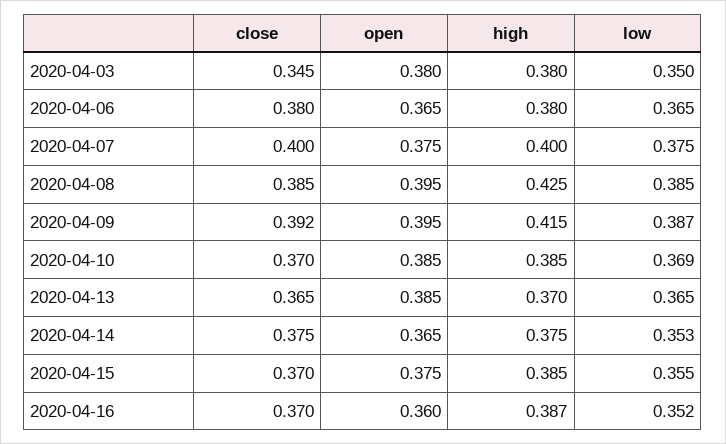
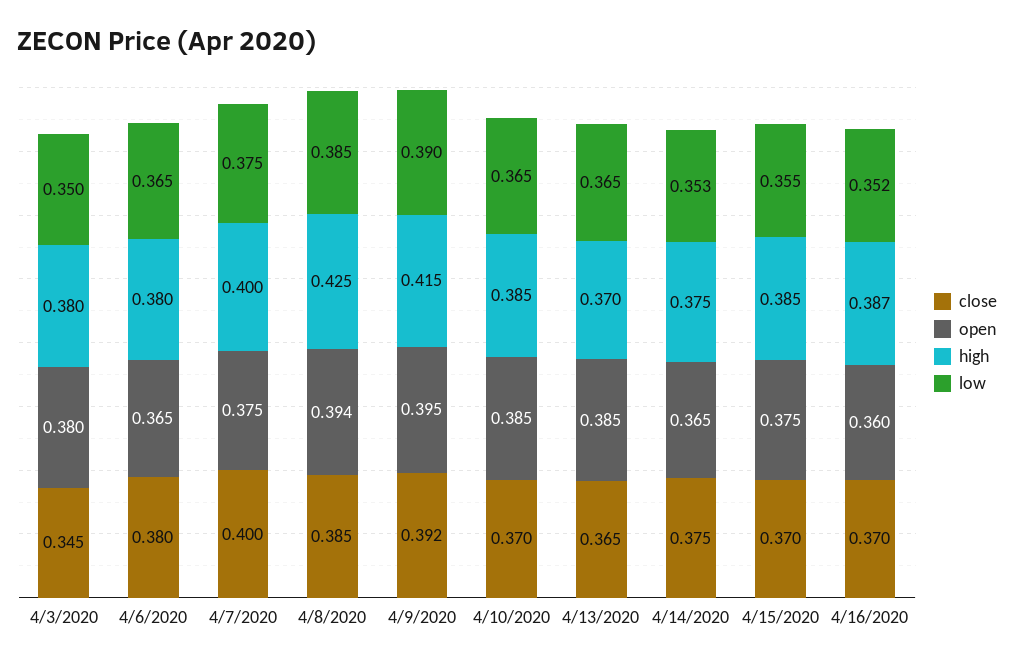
open, 2020-04-08: 0.395 -> 0.394
low, 2020-04-09: 0.387 -> 0.39
low, 2020-04-10: 0.369 -> 0.365

